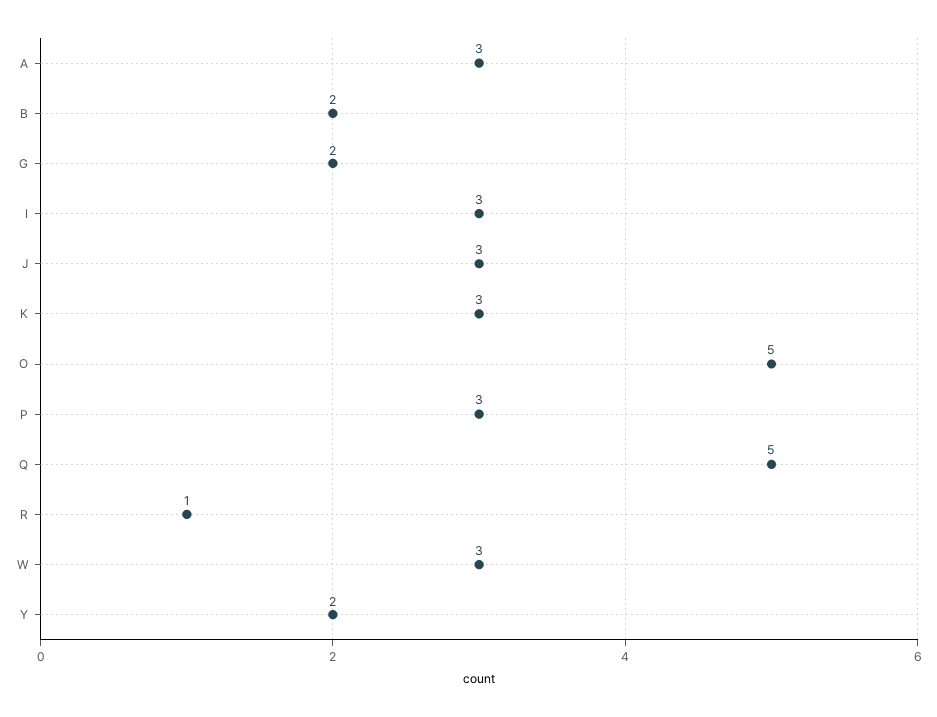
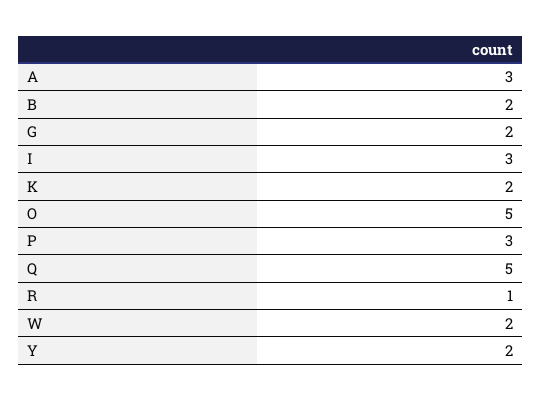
J: 3 -> none
K: 3 -> 2
W: 3 -> 2

